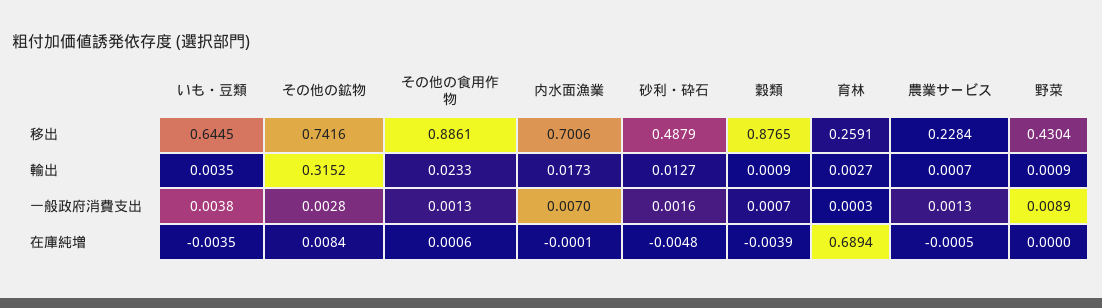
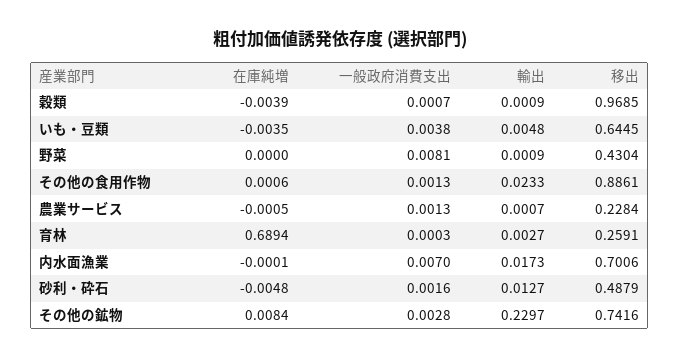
穀類, 移出: 0.8765 -> 0.9685
いも・豆類, 輸出: 0.0035 -> 0.0048
その他の鉱物, 輸出: 0.3152 -> 0.2297
野菜, 一般政府消費支出: 0.0089 -> 0.0081

